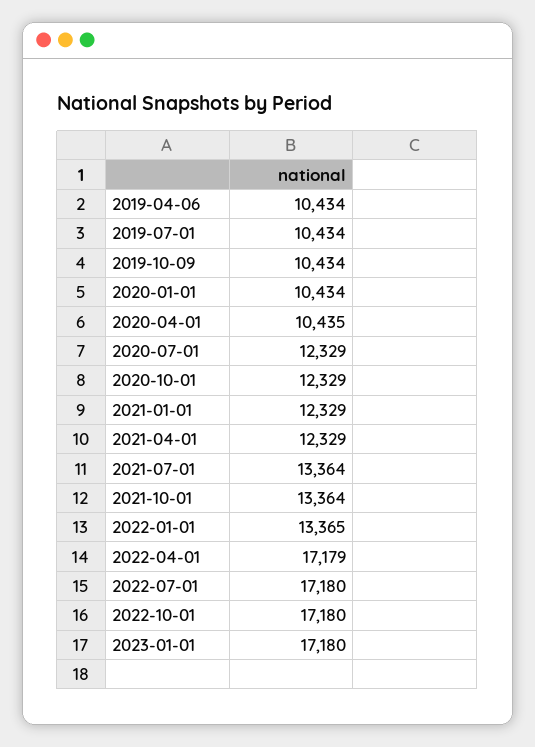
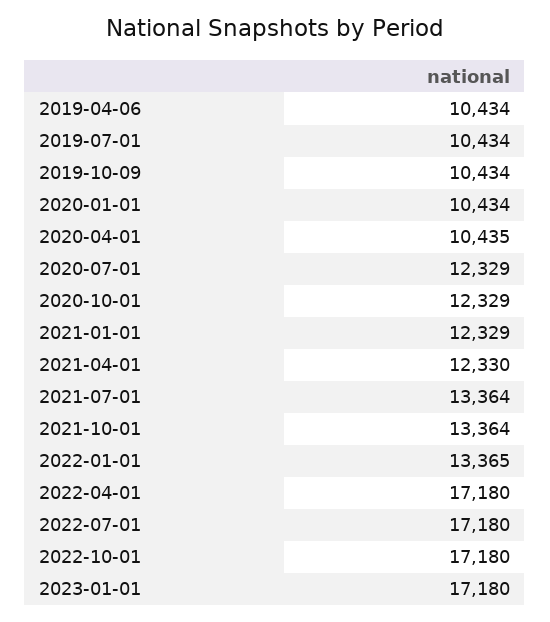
2021-04-01: 12329 -> 12330
2022-04-01: 17179 -> 17180

